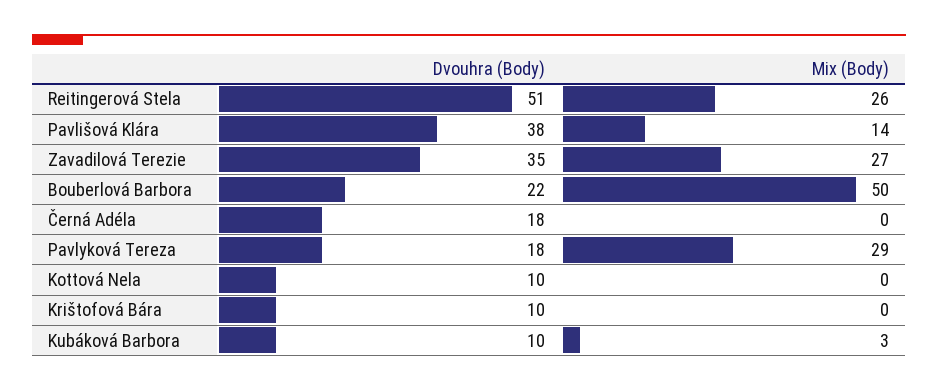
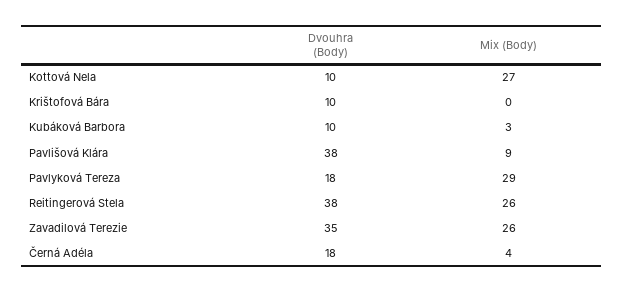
Dvouhra (Body), Reitingerová Stela: 51 -> 38
Mix (Body), Pavlišová Klára: 14 -> 9
Mix (Body), Zavadilová Terezie: 27 -> 26
Dvouhra (Body), Bouberlová Barbora: 22 -> none
Mix (Body), Bouberlová Barbora: 50 -> none
Mix (Body), Černá Adéla: 0 -> 4
Mix (Body), Kottová Nela: 0 -> 27

